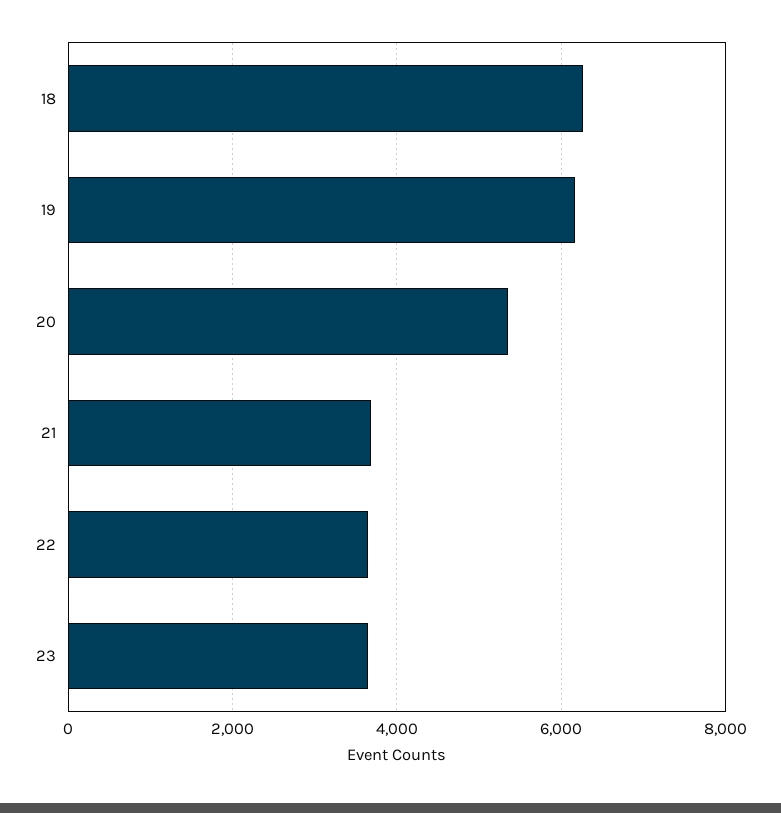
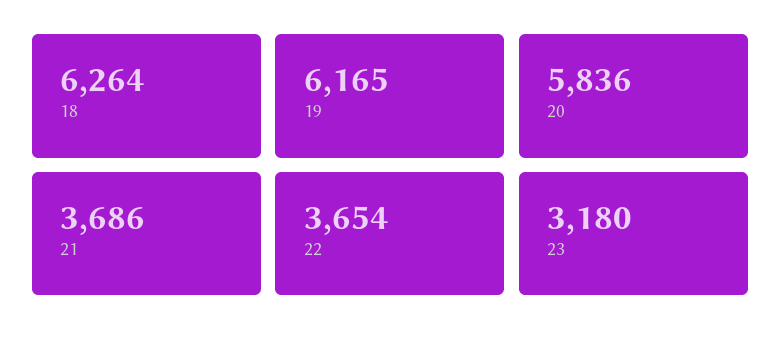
20: 5400 -> 5836
23: 3600 -> 3180

